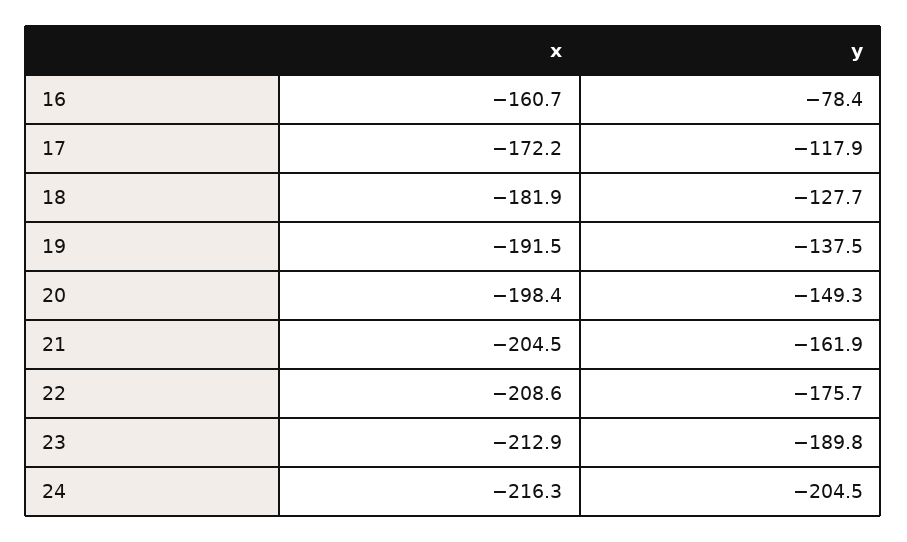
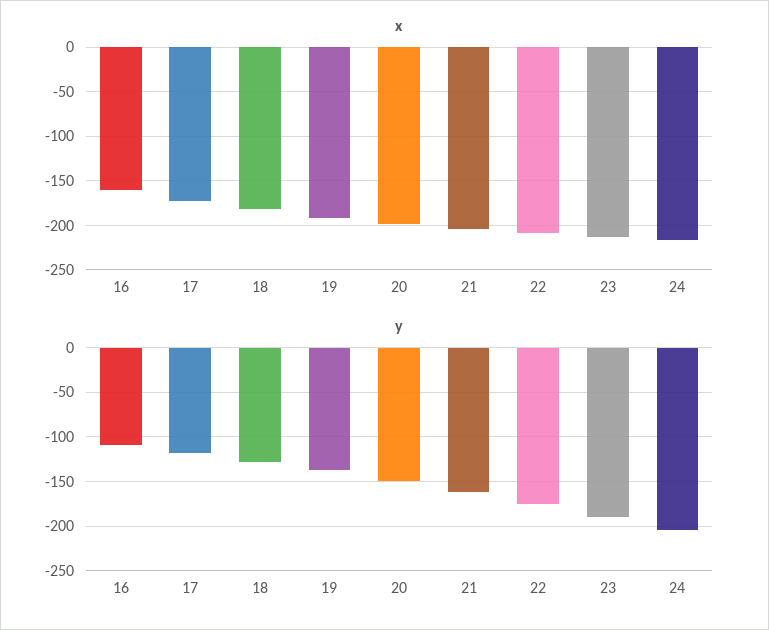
y, 16: -78.4 -> -110

